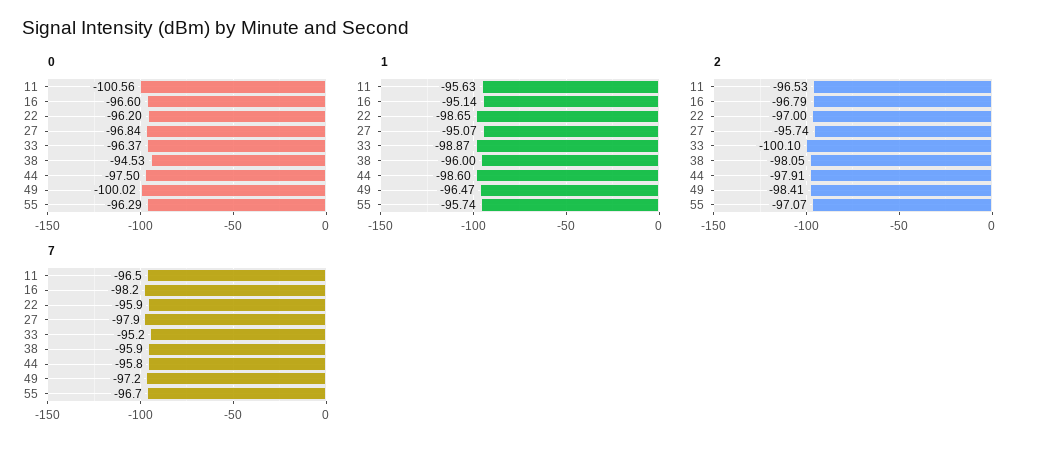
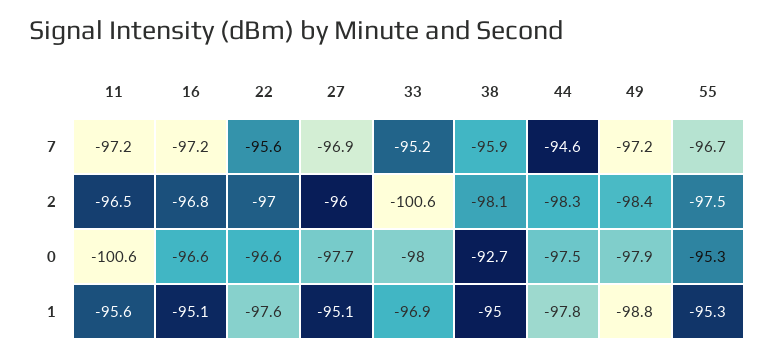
0, 22: -96.2 -> -96.6
0, 27: -96.84 -> -97.7
0, 33: -96.37 -> -98
0, 38: -94.53 -> -92.7
0, 49: -100.02 -> -97.9
0, 55: -96.29 -> -95.3
1, 22: -98.65 -> -97.6
1, 33: -98.87 -> -96.9
1, 38: -96 -> -95
1, 44: -98.6 -> -97.8
1, 49: -96.47 -> -98.8
1, 55: -95.74 -> -95.3
2, 27: -95.74 -> -96
2, 33: -100.1 -> -100.6
2, 44: -97.91 -> -98.3
2, 55: -97.07 -> -97.5
7, 11: -96.5 -> -97.2
7, 16: -98.2 -> -97.2
7, 22: -95.9 -> -95.6
7, 27: -97.9 -> -96.9
7, 44: -95.8 -> -94.6

